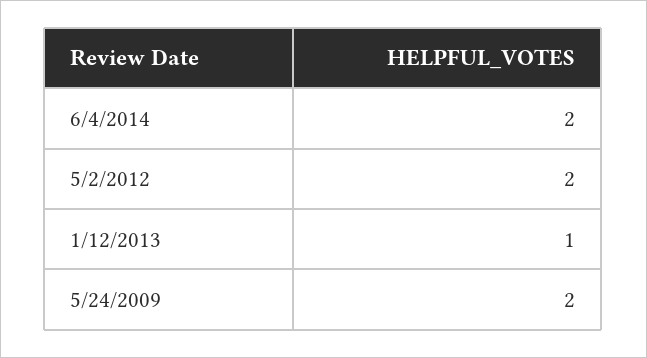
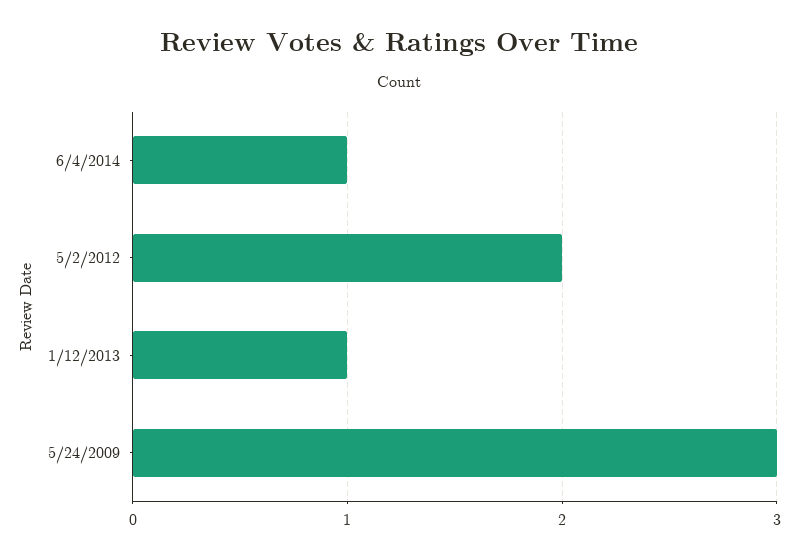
6/4/2014: 2 -> 1
5/24/2009: 2 -> 3

